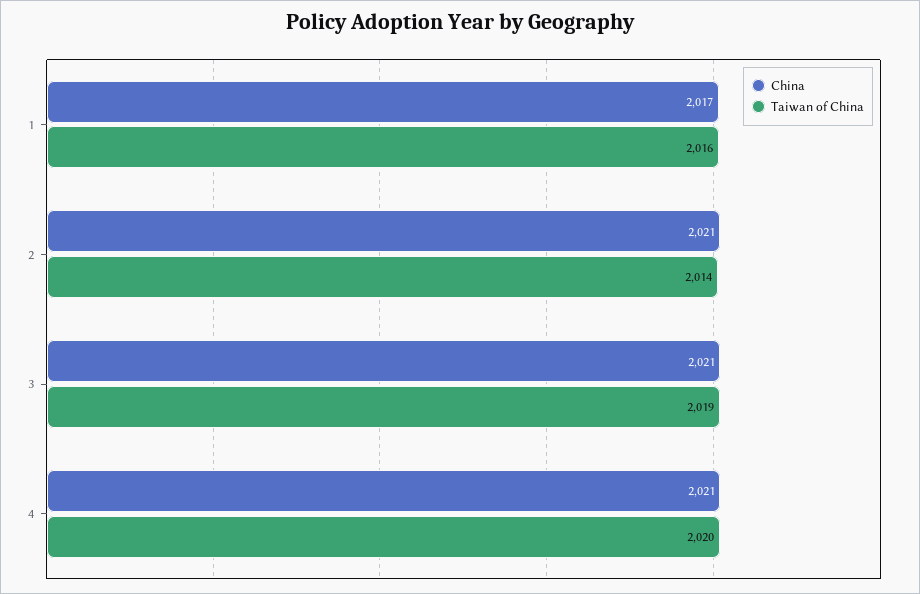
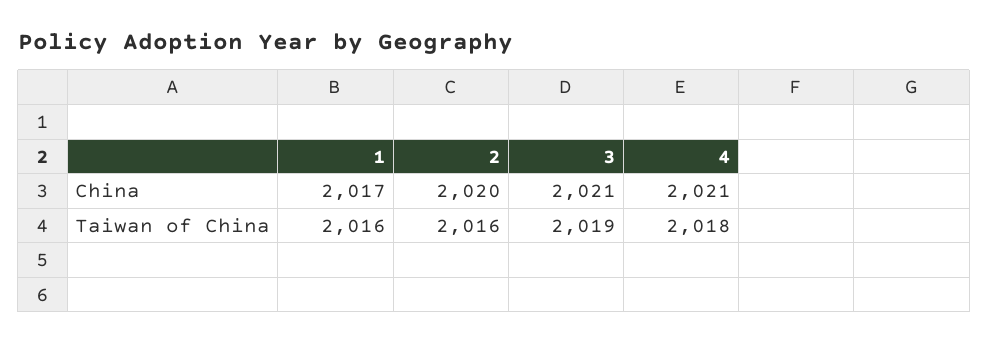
China, 2: 2021 -> 2020
Taiwan of China, 2: 2014 -> 2016
Taiwan of China, 4: 2020 -> 2018

